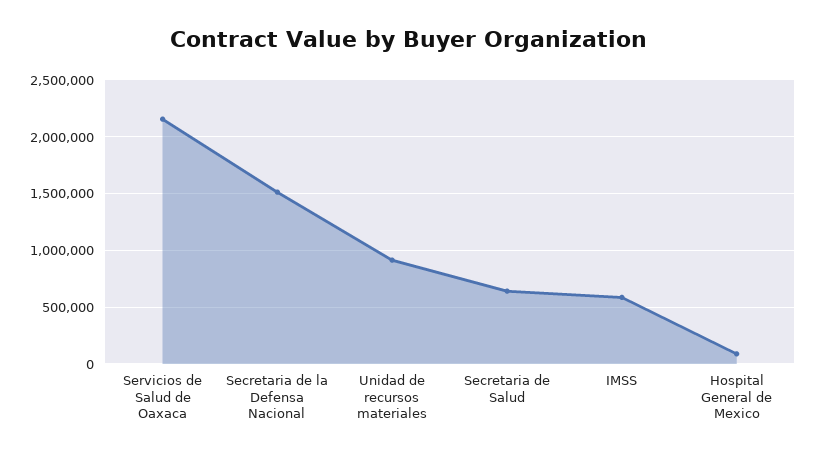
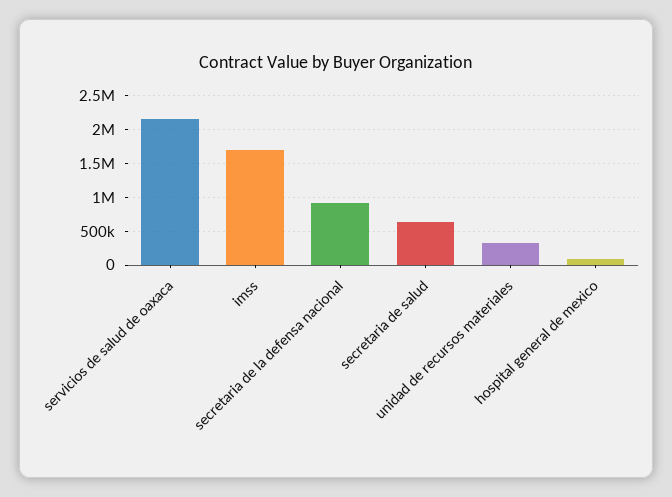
Secretaria de la Defensa Nacional: 1500000 -> 900000
Unidad de recursos materiales: 900000 -> 300000
IMSS: 600000 -> 1700000

